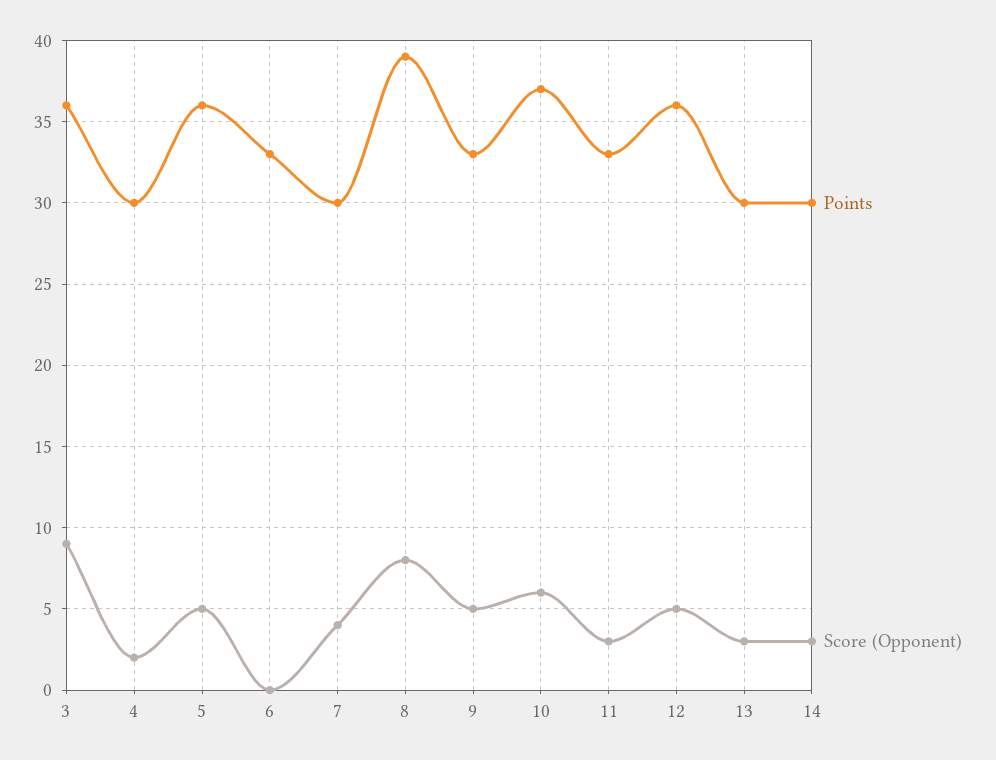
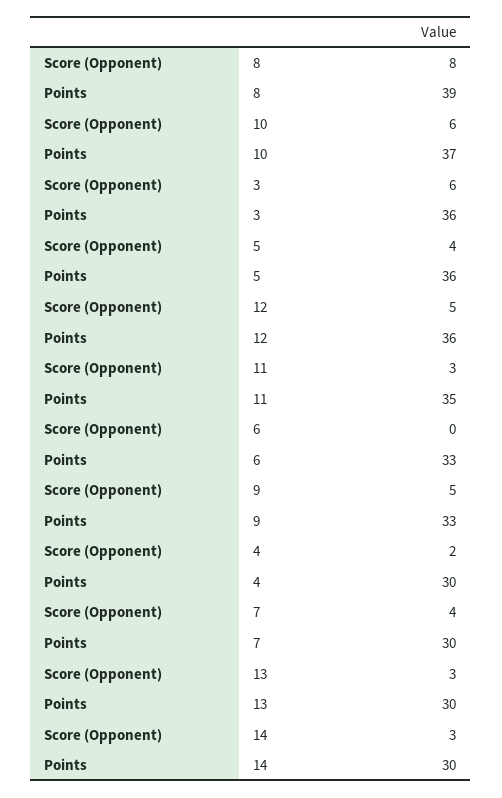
Score (Opponent), 3: 9 -> 6
Score (Opponent), 5: 5 -> 4
Points, 11: 33 -> 35

